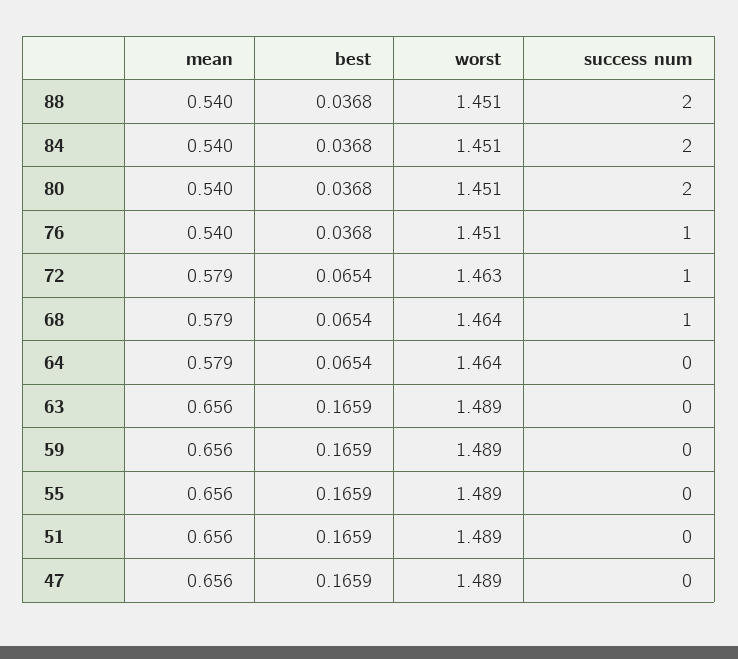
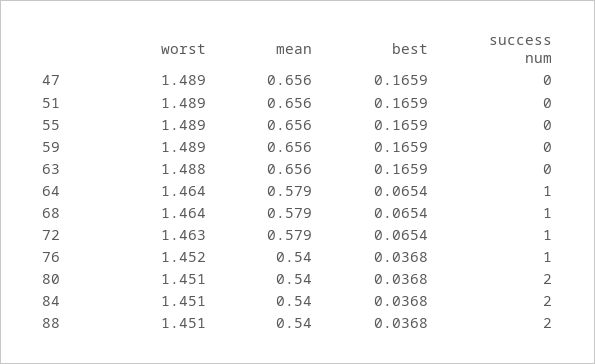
worst, 76: 1.451 -> 1.452
success num, 64: 0 -> 1
worst, 63: 1.489 -> 1.488

